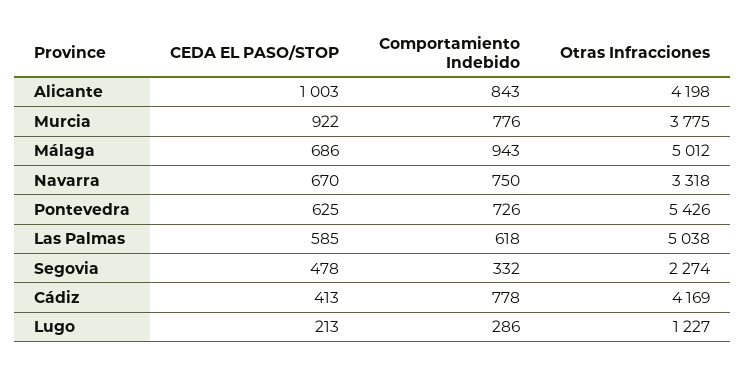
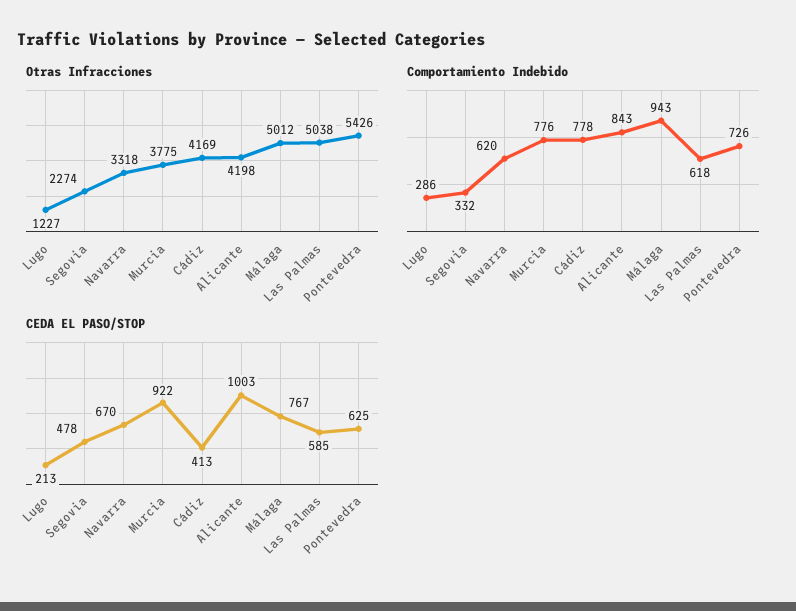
CEDA EL PASO/STOP, Málaga: 686 -> 767
Comportamiento Indebido, Navarra: 750 -> 620

